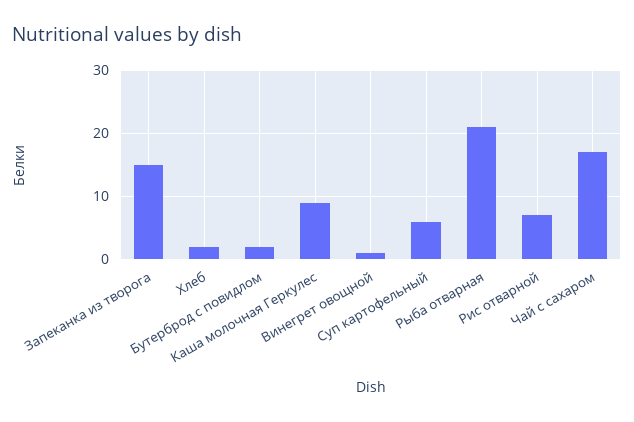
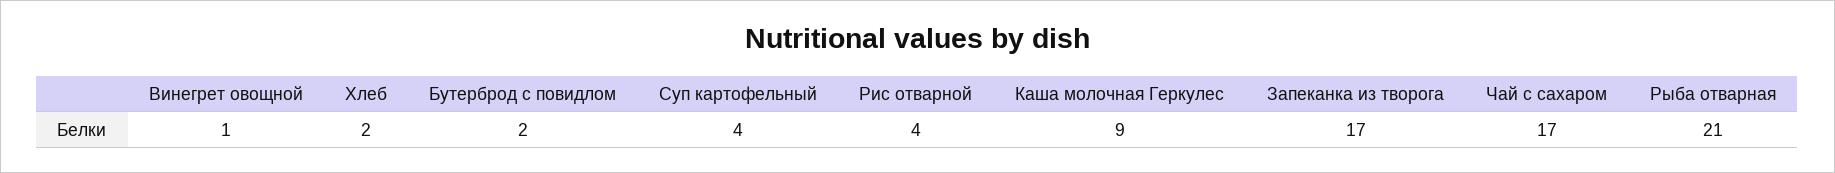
Запеканка из творога: 15 -> 17
Суп картофельный: 6 -> 4
Рис отварной: 7 -> 4

